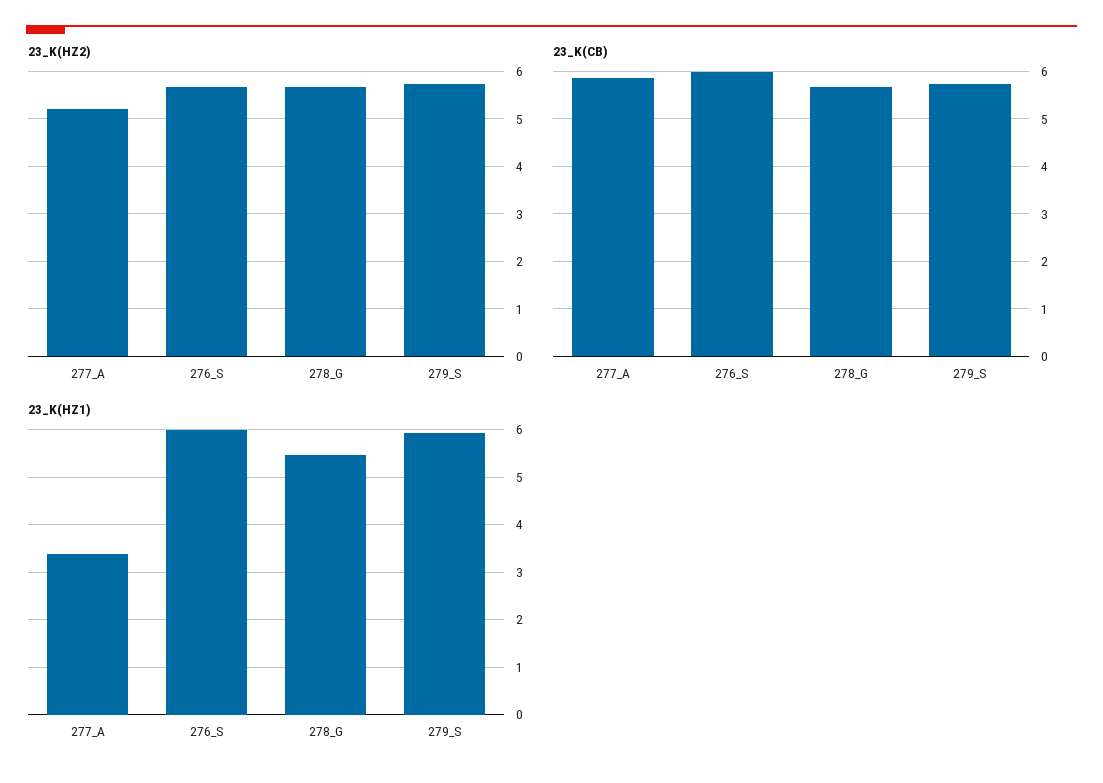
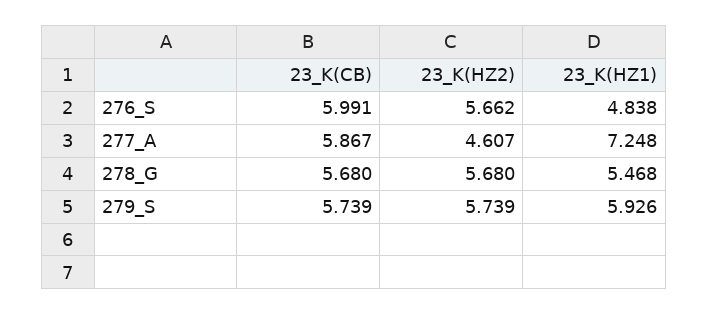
23_K(HZ2), 277_A: 5.2 -> 4.607
23_K(HZ1), 277_A: 3.4 -> 7.248
23_K(HZ1), 276_S: 6 -> 4.838

